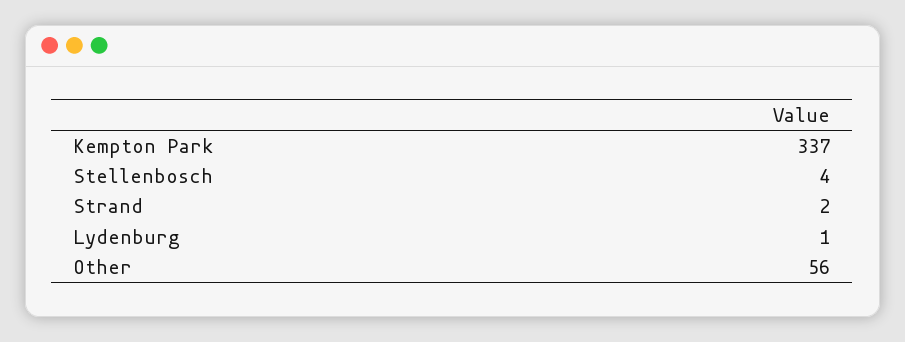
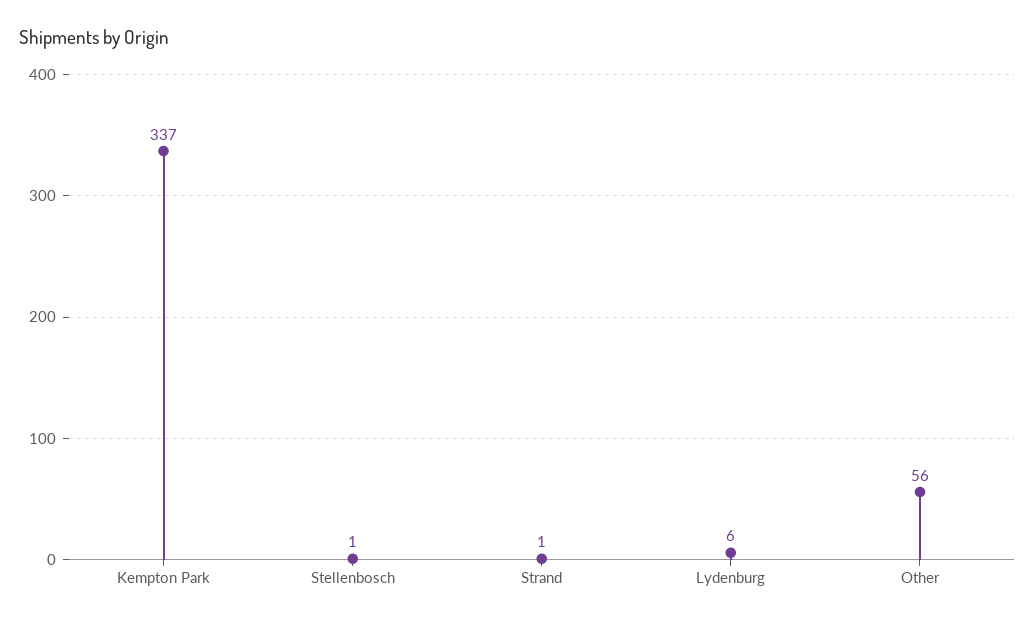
Stellenbosch: 4 -> 1
Strand: 2 -> 1
Lydenburg: 1 -> 6

